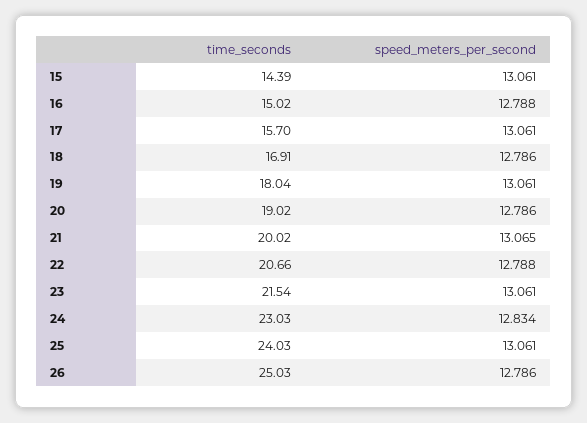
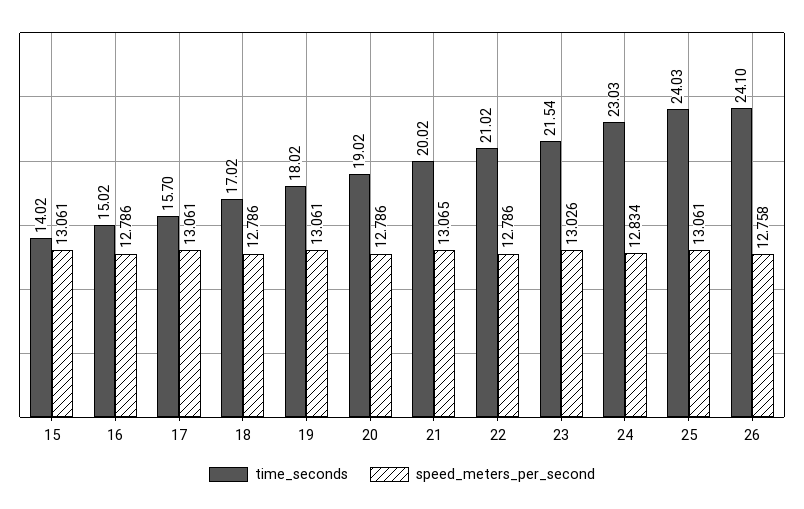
time_seconds, 15: 14.39 -> 14.02
speed_meters_per_second, 16: 12.788 -> 12.786
time_seconds, 18: 16.91 -> 17.02
time_seconds, 19: 18.04 -> 18.02
time_seconds, 22: 20.66 -> 21.02
speed_meters_per_second, 22: 12.788 -> 12.786
speed_meters_per_second, 23: 13.061 -> 13.026
time_seconds, 26: 25.03 -> 24.1
speed_meters_per_second, 26: 12.786 -> 12.758

